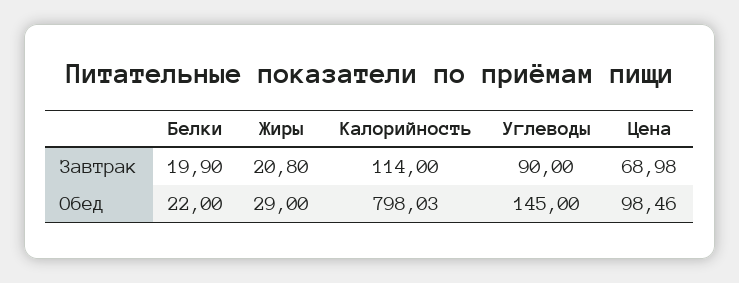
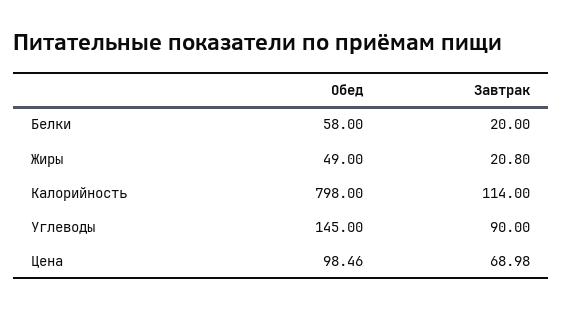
Белки, Завтрак: 19.9 -> 20
Белки, Обед: 22 -> 58
Жиры, Обед: 29 -> 49
Калорийность, Обед: 798.03 -> 798

